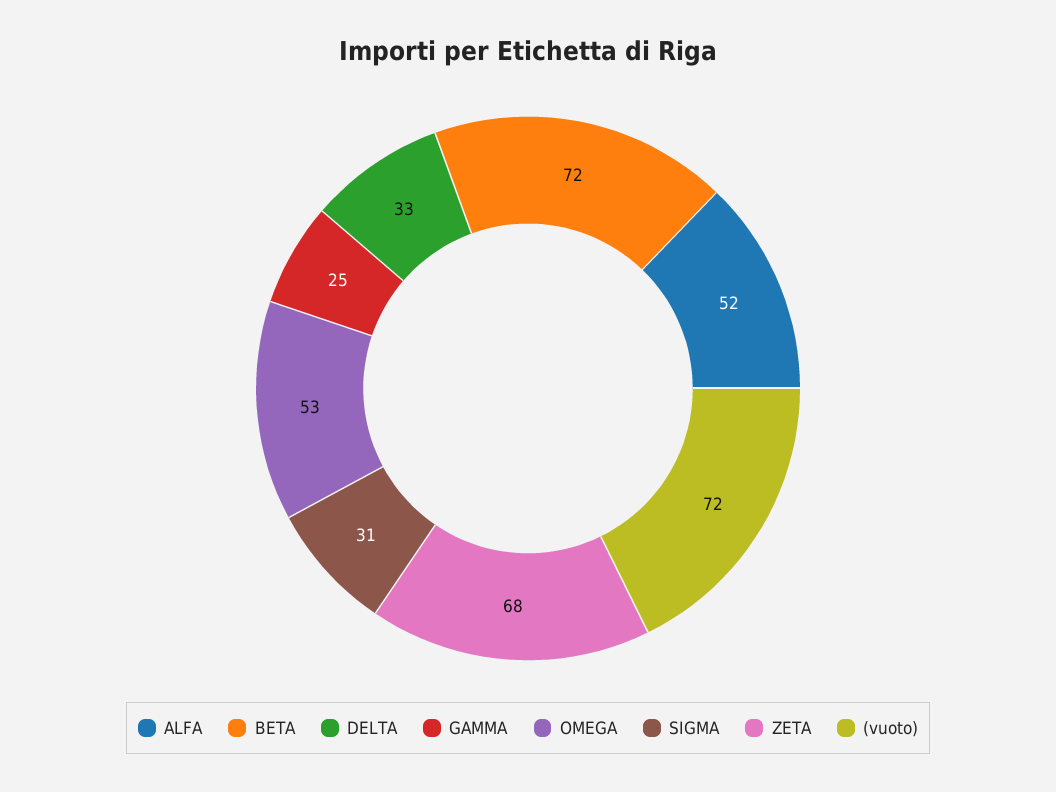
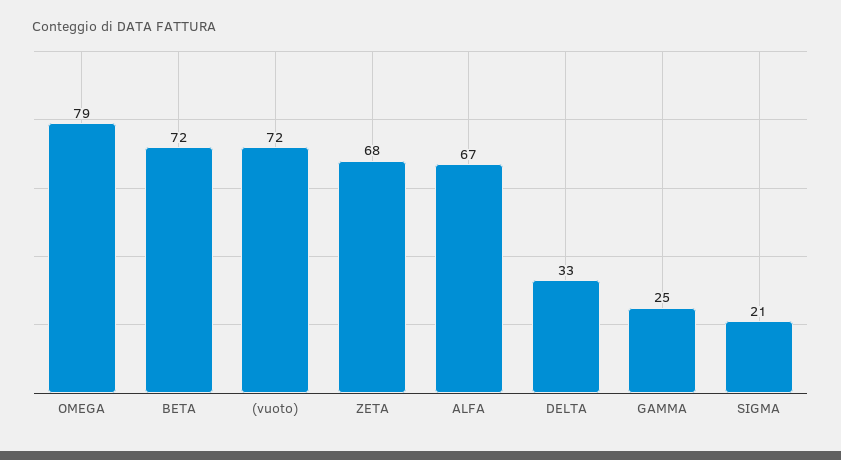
ALFA: 52 -> 67
OMEGA: 53 -> 79
SIGMA: 31 -> 21

